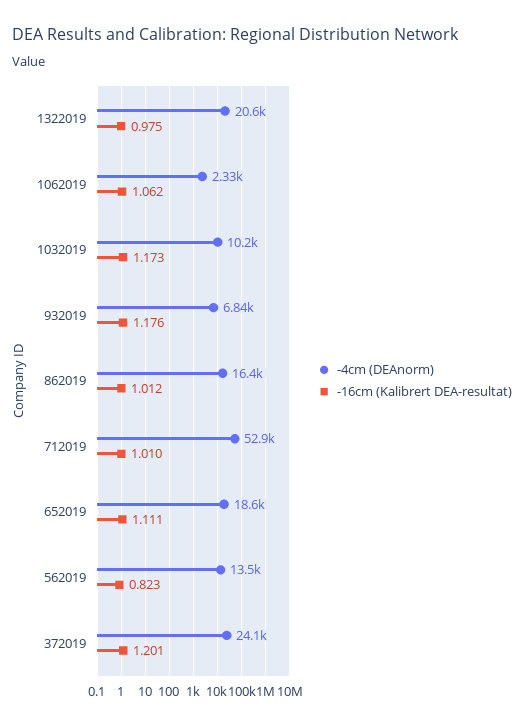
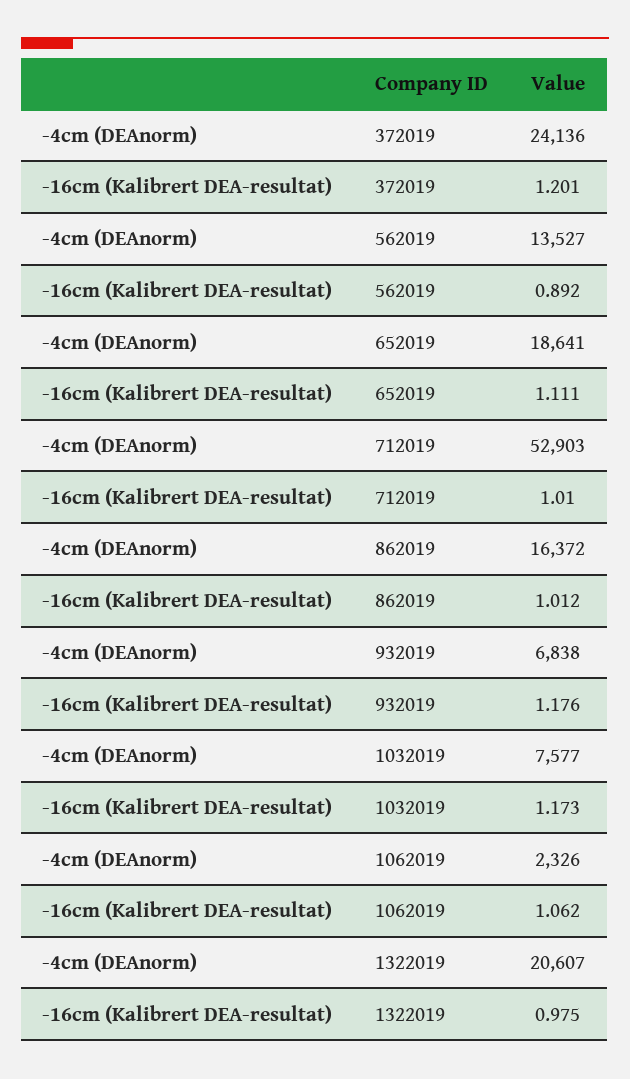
-4cm (DEAnorm), 1032019: 10200 -> 7577
-16cm (Kalibrert DEA-resultat), 562019: 0.823 -> 0.892

